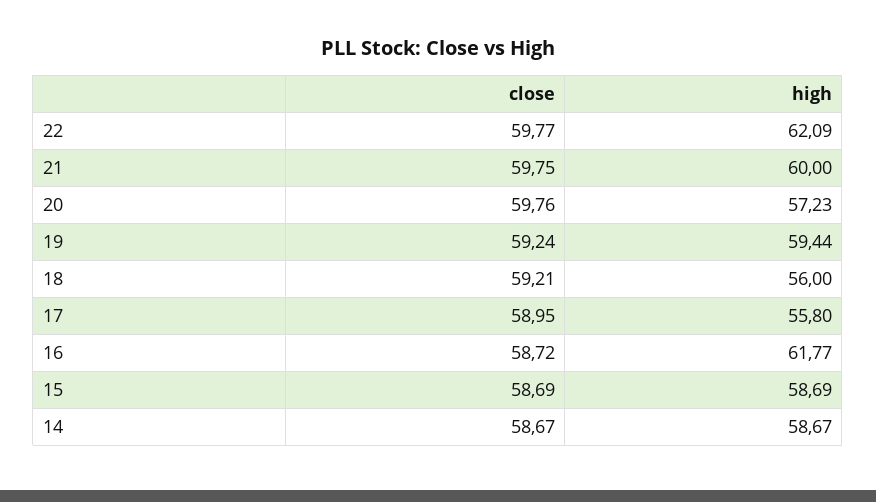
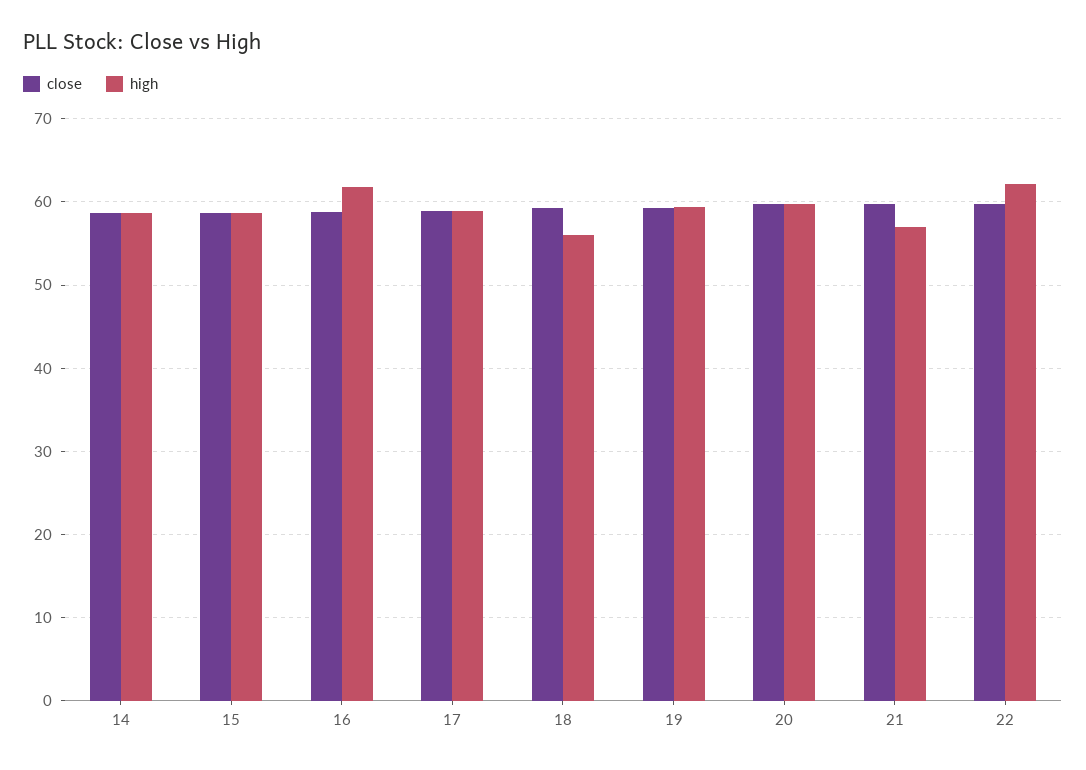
high, 21: 60 -> 57
high, 20: 57.23 -> 60
high, 17: 55.8 -> 59

